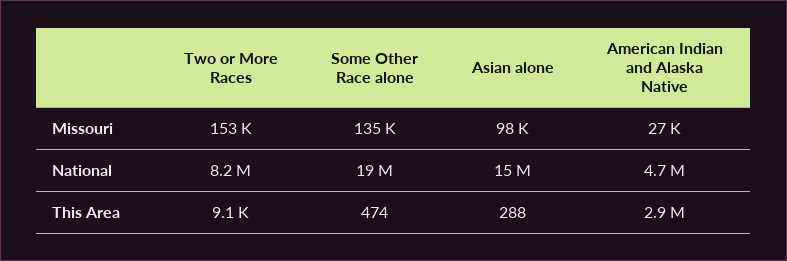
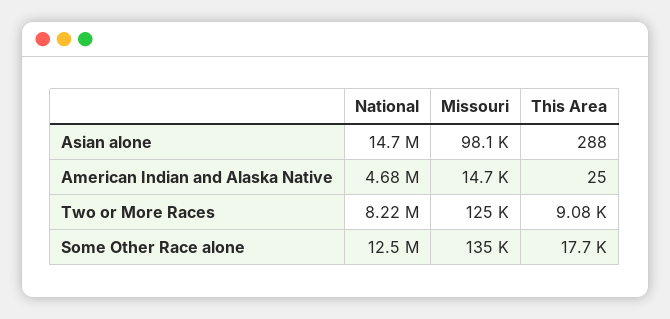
Two or More Races, Missouri: 153000 -> 125000
American Indian and Alaska Native, Missouri: 27000 -> 14700
Some Other Race alone, National: 19000000 -> 12500000
Some Other Race alone, This Area: 474 -> 17700
American Indian and Alaska Native, This Area: 2900000 -> 25

